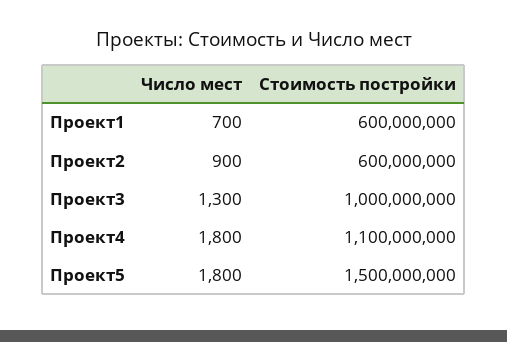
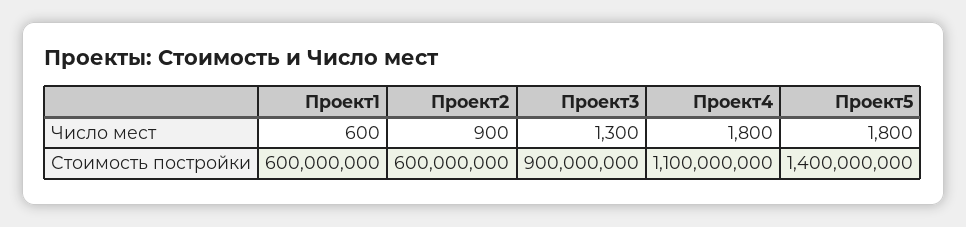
Число мест, Проект1: 700 -> 600
Стоимость постройки, Проект3: 1000000000 -> 900000000
Стоимость постройки, Проект5: 1500000000 -> 1400000000

